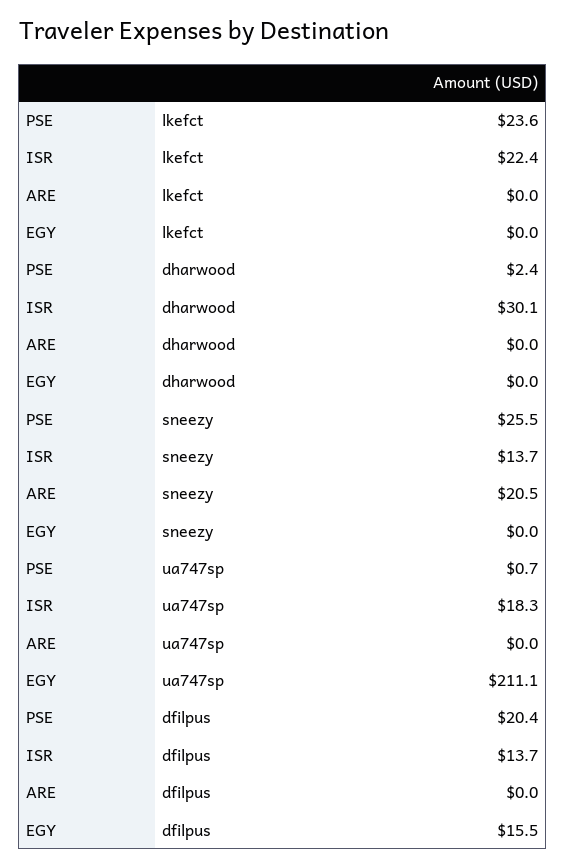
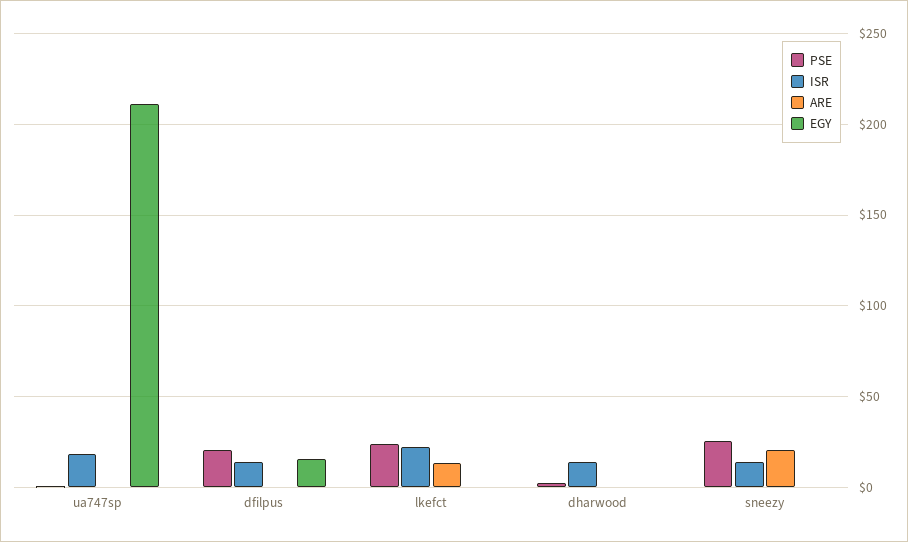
ARE, lkefct: 0 -> 15
ISR, dharwood: 30.1 -> 15

